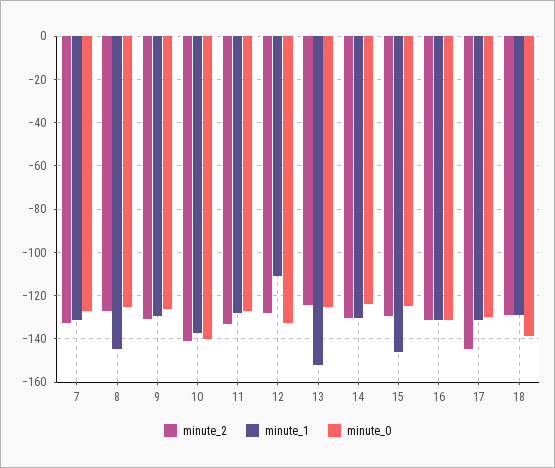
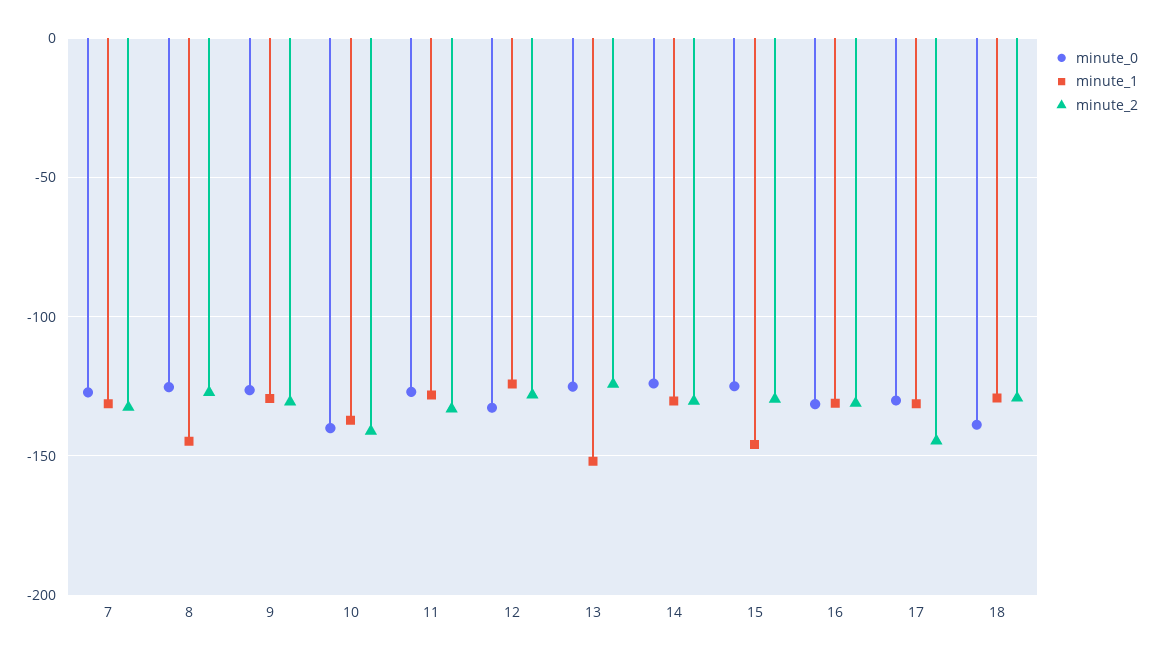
minute_1, 12: -110 -> -125

